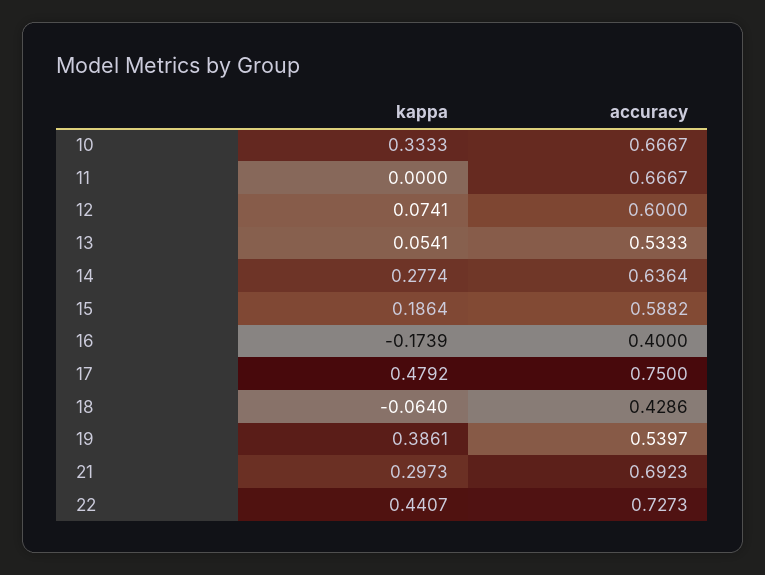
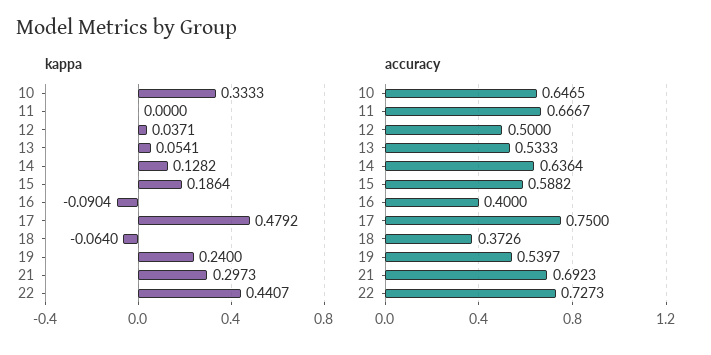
accuracy, 10: 0.6667 -> 0.6465
kappa, 12: 0.0741 -> 0.0371
accuracy, 12: 0.6 -> 0.5
kappa, 14: 0.2774 -> 0.1282
kappa, 16: -0.1739 -> -0.0904
accuracy, 18: 0.4286 -> 0.3726
kappa, 19: 0.3861 -> 0.24

